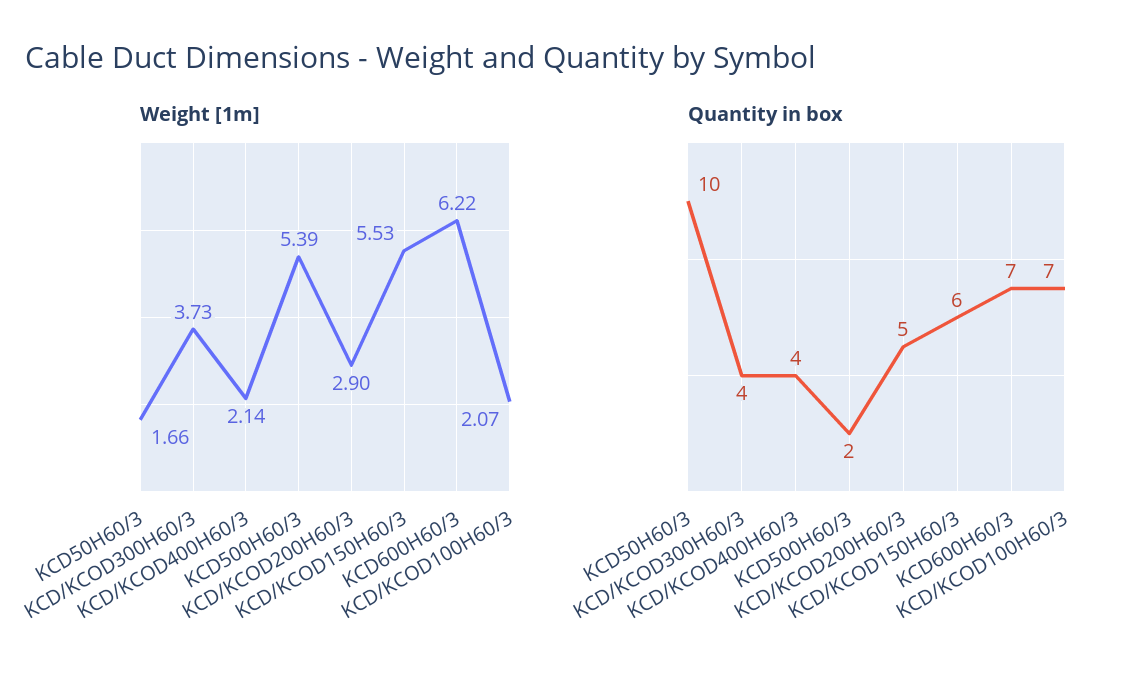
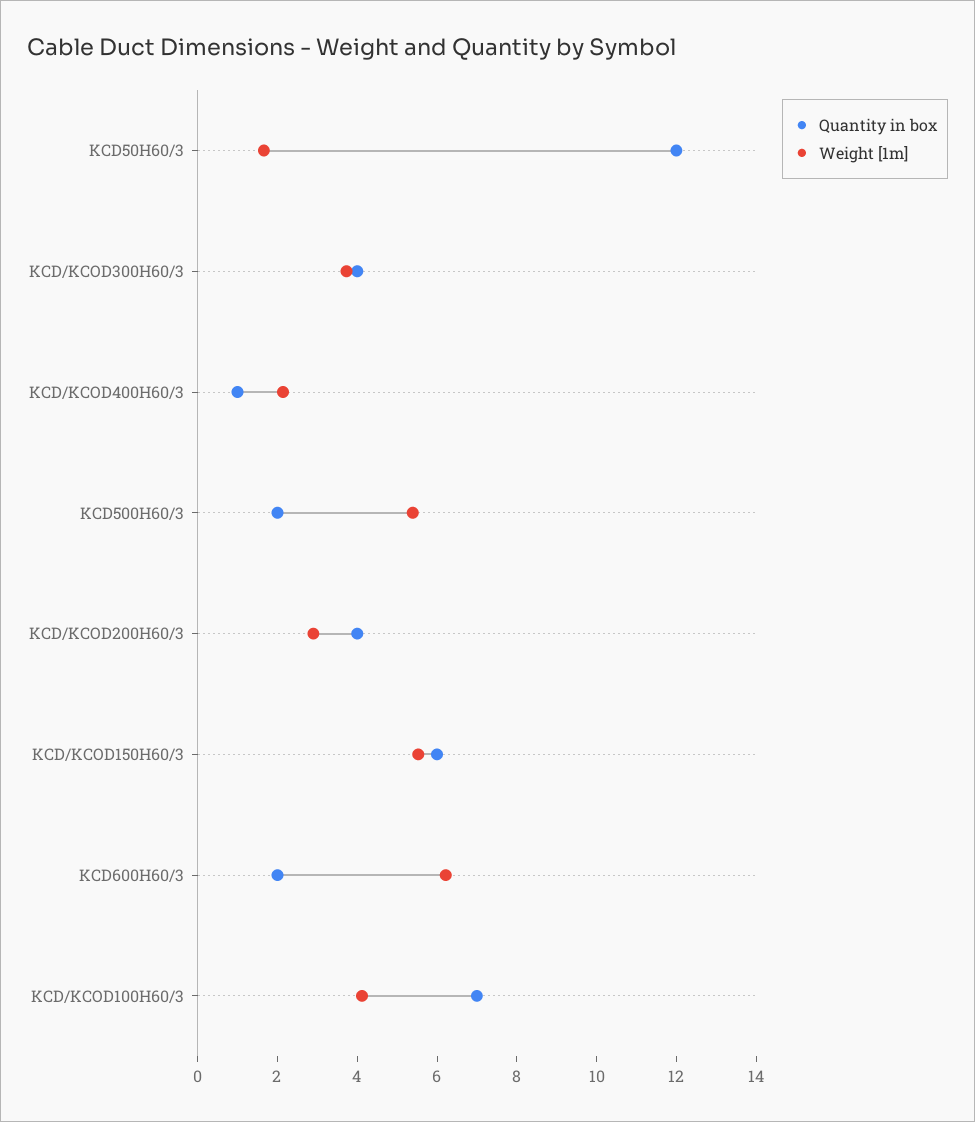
Weight [1m], KCD/KCOD100H60/3: 2.07 -> 4
Quantity in box, KCD50H60/3: 10 -> 12
Quantity in box, KCD/KCOD400H60/3: 4 -> 1
Quantity in box, KCD/KCOD200H60/3: 5 -> 4
Quantity in box, KCD600H60/3: 7 -> 2

